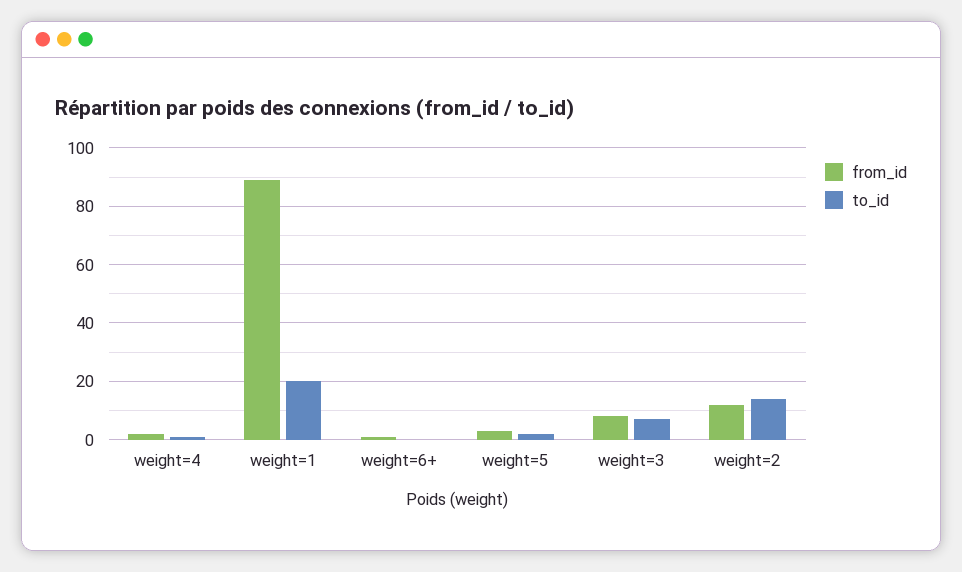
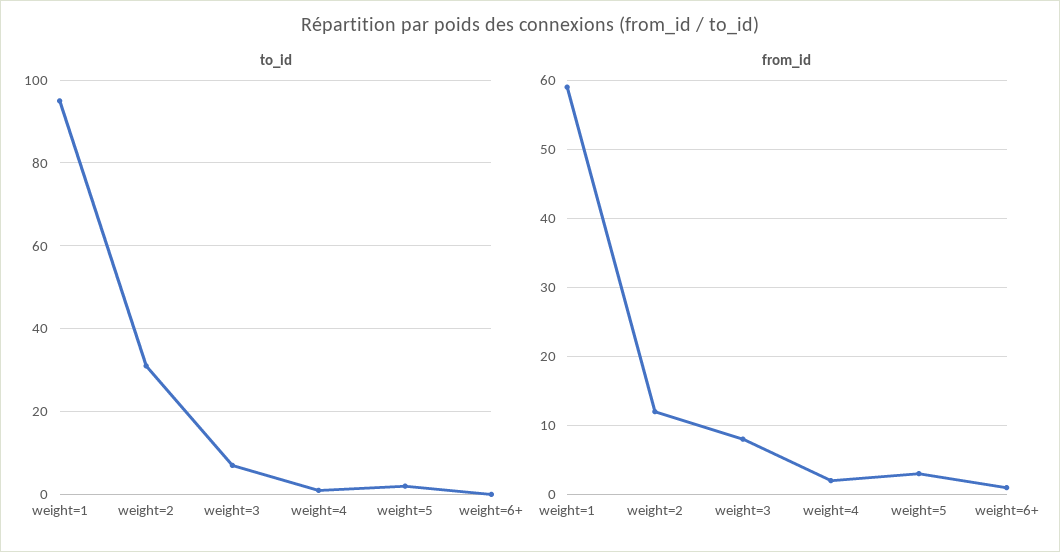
from_id, weight=1: 90 -> 59
to_id, weight=1: 20 -> 95
to_id, weight=2: 15 -> 30

